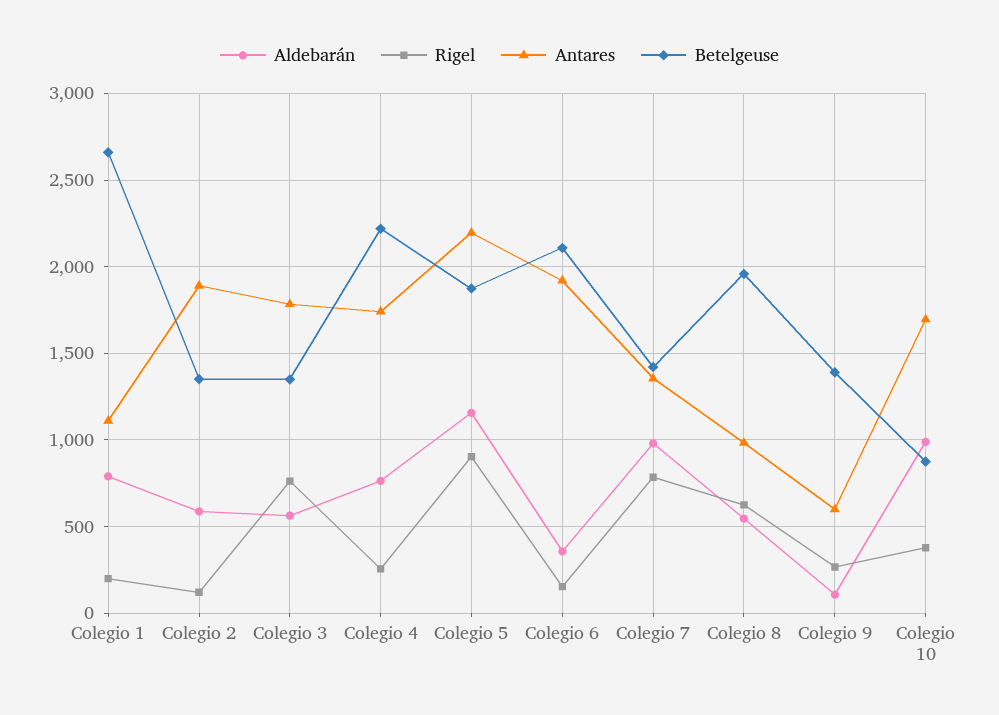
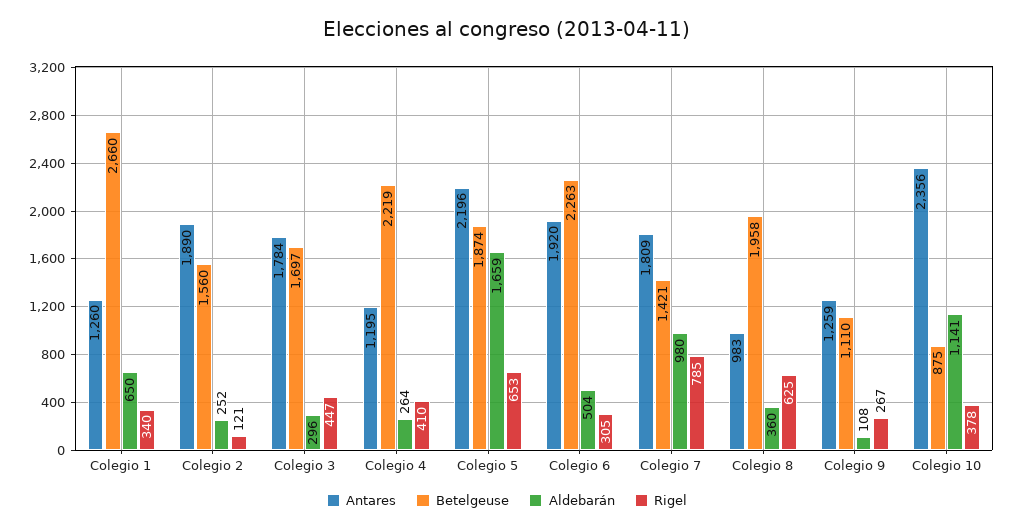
Aldebarán, Colegio 1: 800 -> 650
Rigel, Colegio 1: 200 -> 340
Antares, Colegio 1: 1100 -> 1260
Aldebarán, Colegio 2: 600 -> 252
Betelgeuse, Colegio 2: 1350 -> 1560
Aldebarán, Colegio 3: 550 -> 296
Rigel, Colegio 3: 750 -> 447
Betelgeuse, Colegio 3: 1350 -> 1697
Aldebarán, Colegio 4: 750 -> 264
Rigel, Colegio 4: 250 -> 410
Antares, Colegio 4: 1750 -> 1195
Aldebarán, Colegio 5: 1150 -> 1659
Rigel, Colegio 5: 900 -> 653
Aldebarán, Colegio 6: 350 -> 504
Rigel, Colegio 6: 150 -> 305
Betelgeuse, Colegio 6: 2100 -> 2263
Antares, Colegio 7: 1350 -> 1809
Aldebarán, Colegio 8: 550 -> 360
Antares, Colegio 9: 600 -> 1259
Betelgeuse, Colegio 9: 1400 -> 1110
Aldebarán, Colegio 10: 1000 -> 1141
Antares, Colegio 10: 1700 -> 2356

